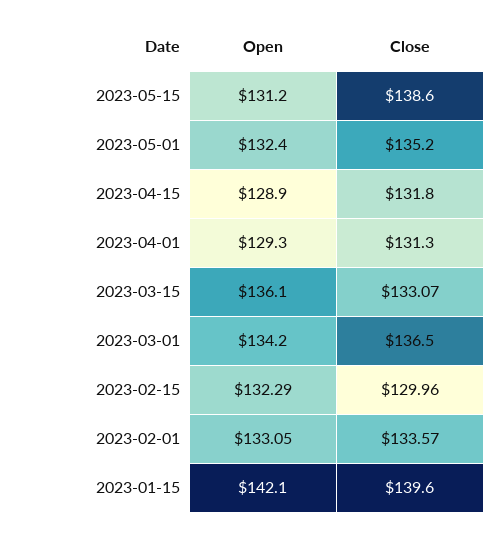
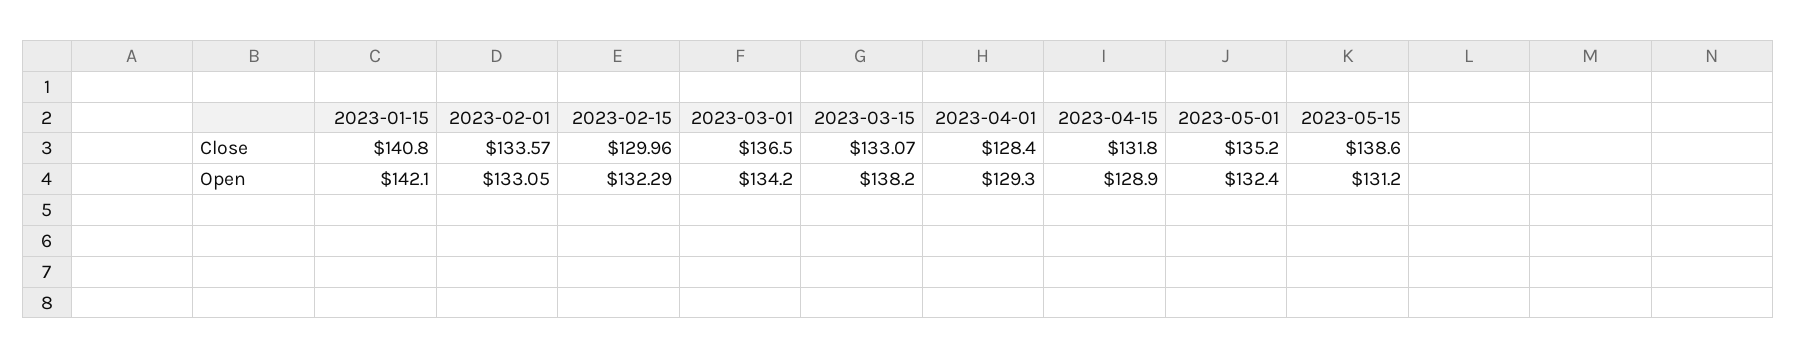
Close, 2023-04-01: 131.3 -> 128.4
Open, 2023-03-15: 136.1 -> 138.2
Close, 2023-01-15: 139.6 -> 140.8

